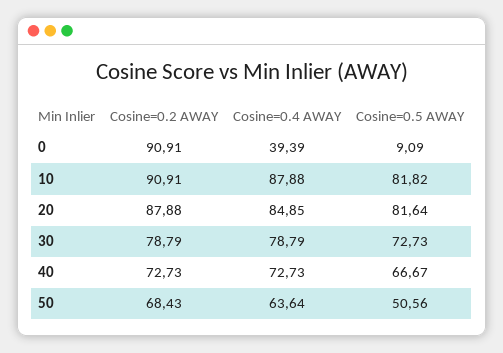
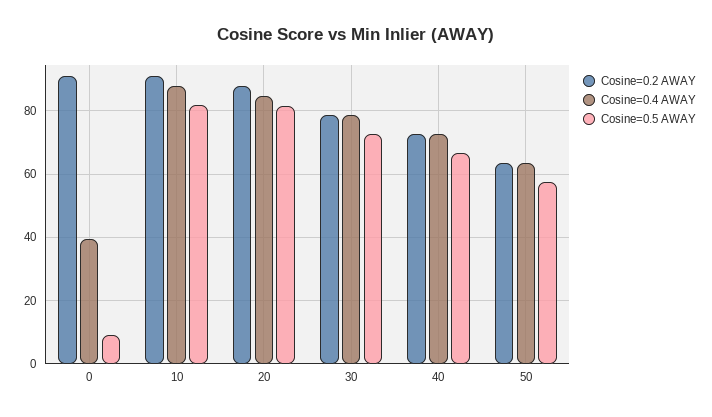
Cosine=0.2 AWAY, 50: 68.43 -> 64
Cosine=0.5 AWAY, 50: 50.56 -> 58

